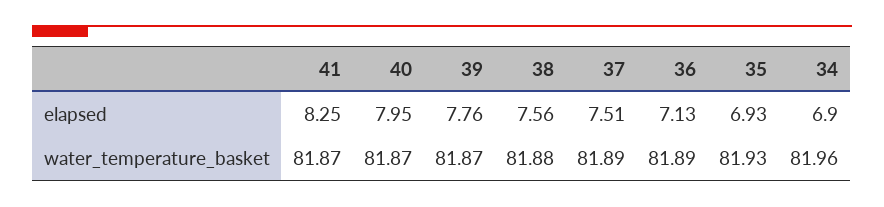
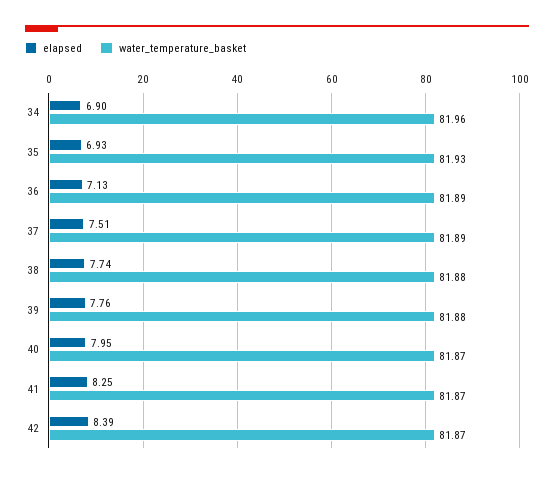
elapsed, 38: 7.56 -> 7.74
water_temperature_basket, 39: 81.87 -> 81.88
elapsed, 42: none -> 8.39
water_temperature_basket, 42: none -> 81.87

